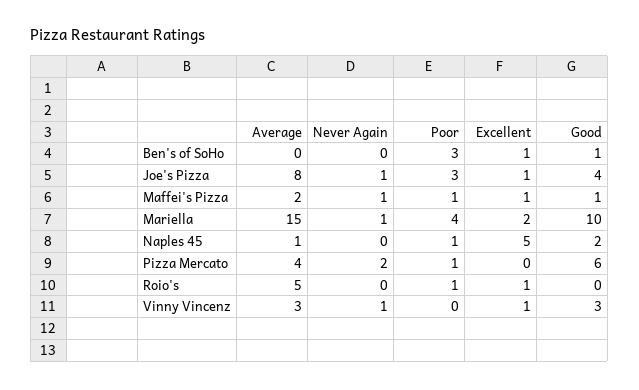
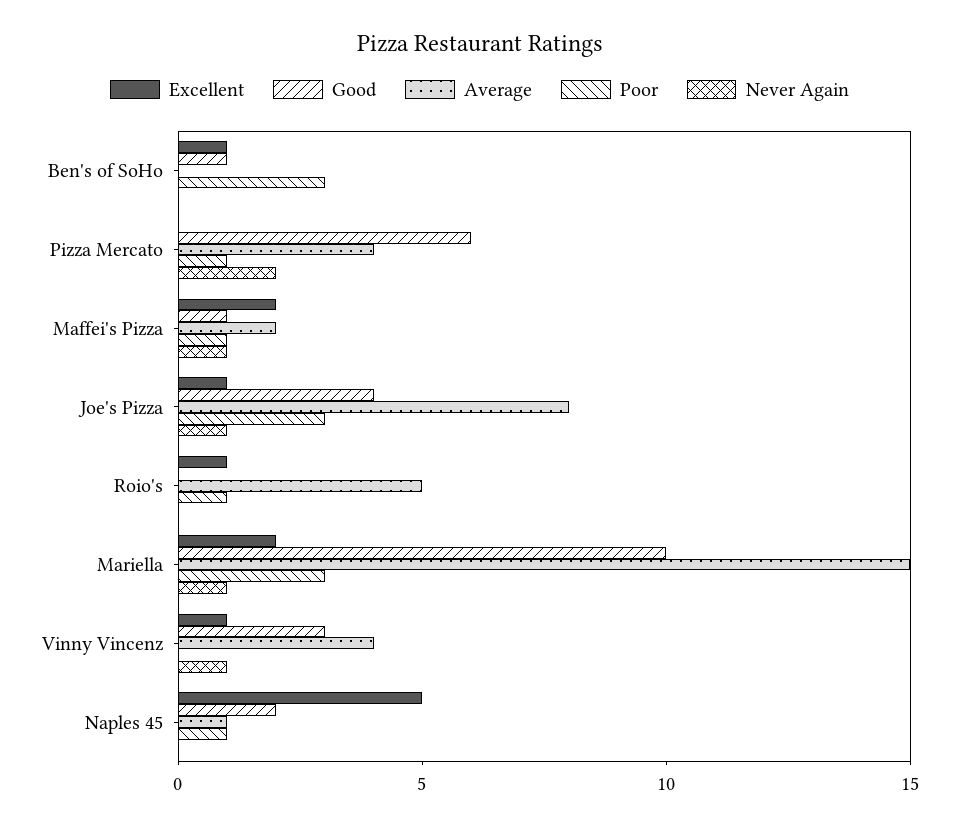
Excellent, Maffei's Pizza: 1 -> 2
Poor, Mariella: 4 -> 3
Average, Vinny Vincenz: 3 -> 4

